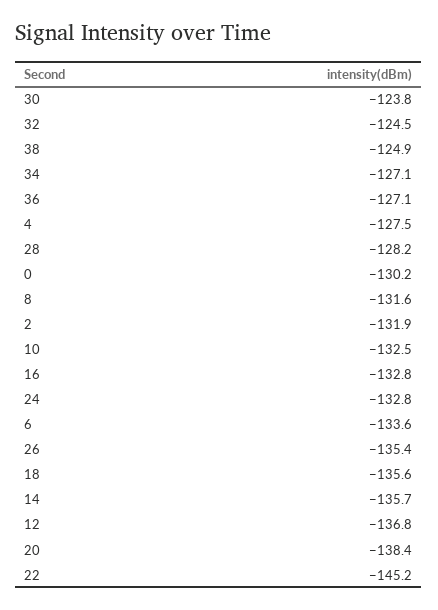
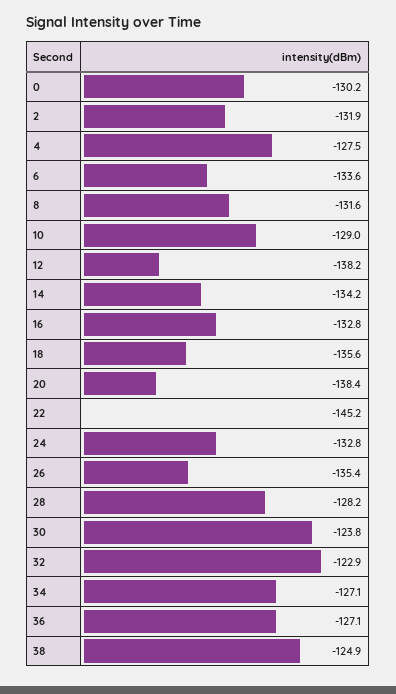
32: -124.5 -> -122.9
10: -132.5 -> -129
14: -135.7 -> -134.2
12: -136.8 -> -138.2

